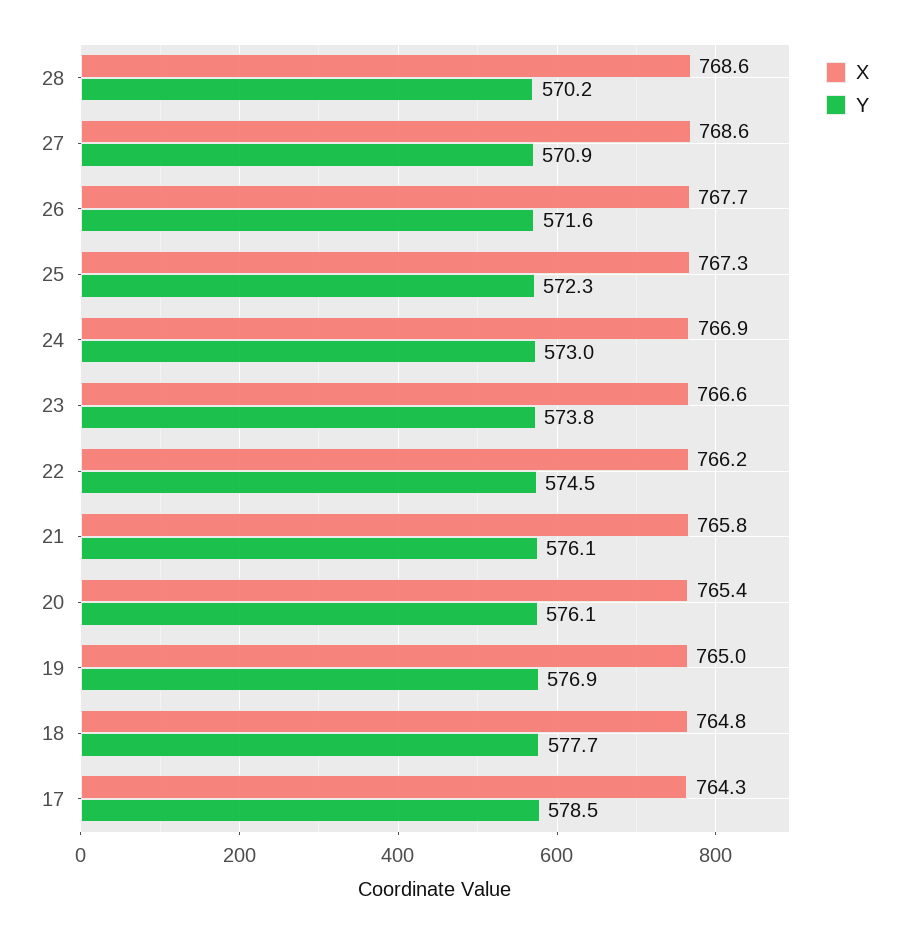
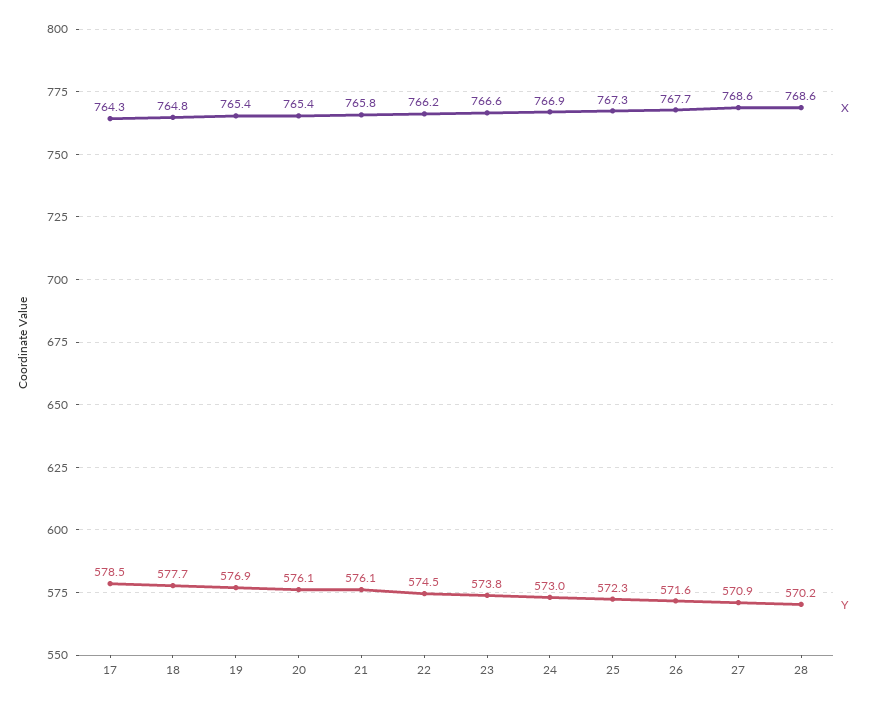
X, 19: 765 -> 765.4

